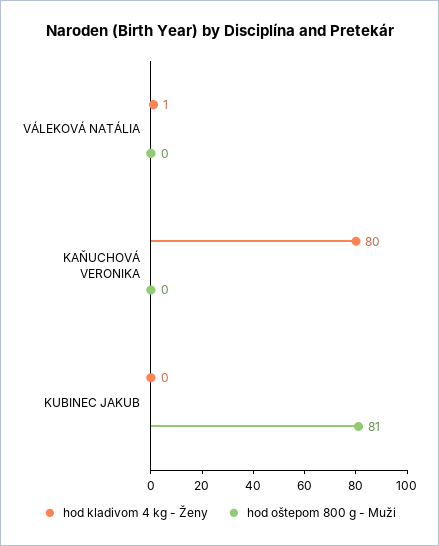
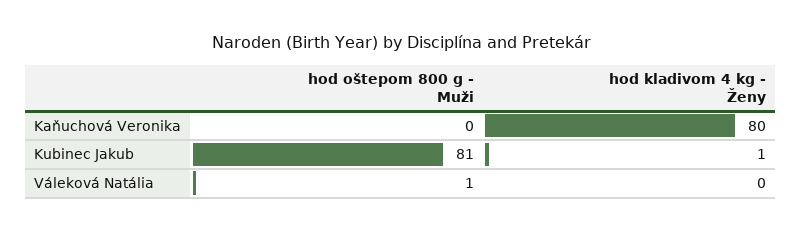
hod kladivom 4 kg - Ženy, VÁLEKOVÁ NATÁLIA: 1 -> 0
hod oštepom 800 g - Muži, VÁLEKOVÁ NATÁLIA: 0 -> 1
hod kladivom 4 kg - Ženy, KUBINEC JAKUB: 0 -> 1

